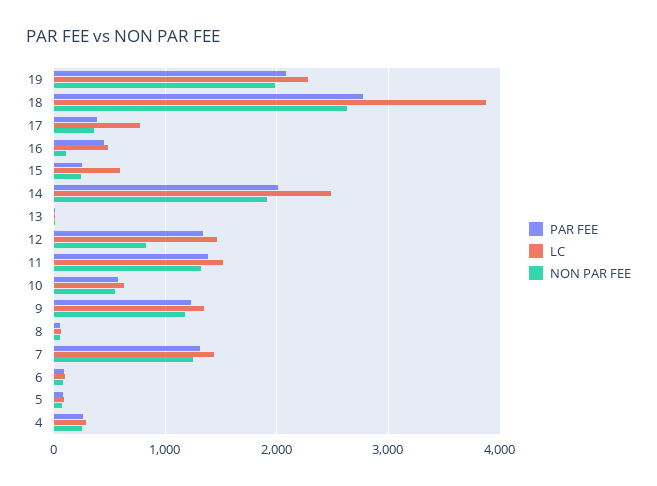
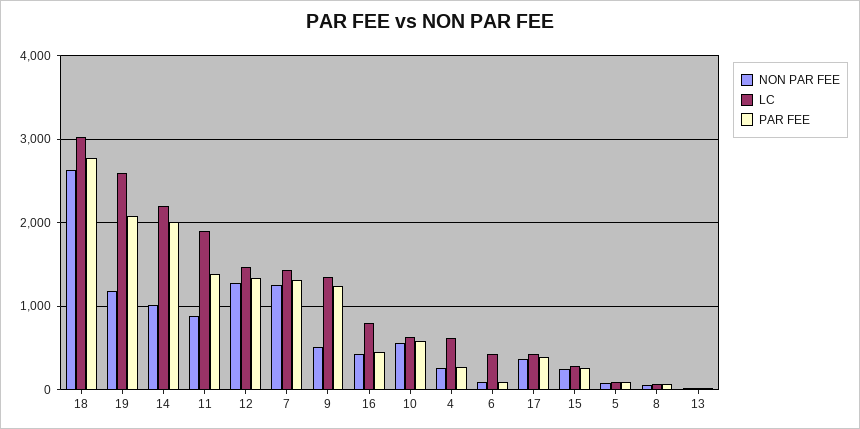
LC, 19: 2300 -> 2600
NON PAR FEE, 19: 2000 -> 1200
LC, 18: 3900 -> 3000
LC, 17: 800 -> 400
LC, 16: 500 -> 800
NON PAR FEE, 16: 100 -> 400
LC, 15: 600 -> 300
LC, 14: 2500 -> 2200
NON PAR FEE, 14: 1900 -> 1000
NON PAR FEE, 12: 800 -> 1300
LC, 11: 1500 -> 1900
NON PAR FEE, 11: 1300 -> 900
NON PAR FEE, 9: 1200 -> 500
LC, 6: 100 -> 400
LC, 4: 300 -> 600

